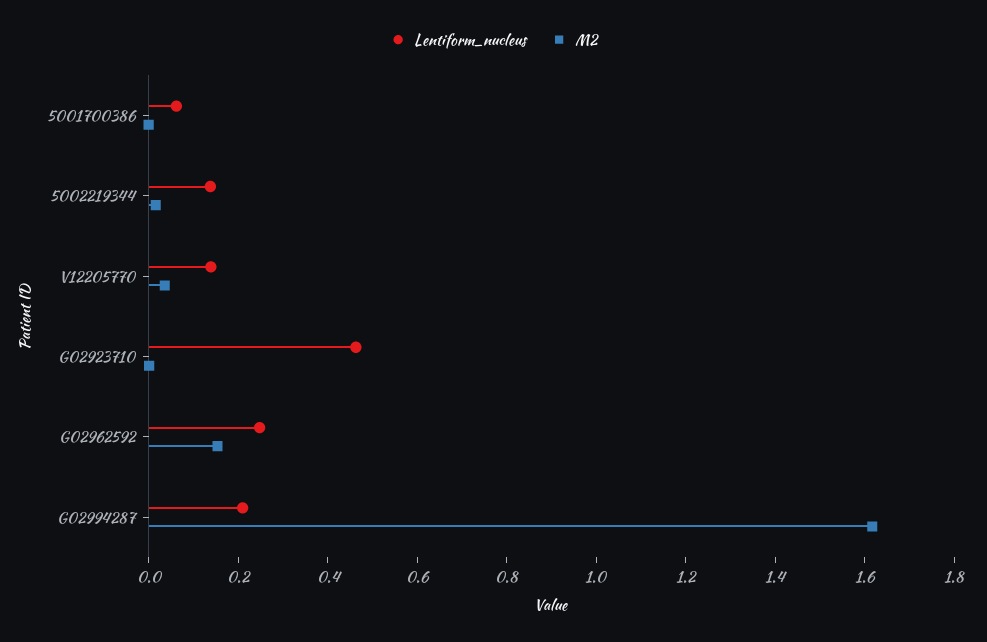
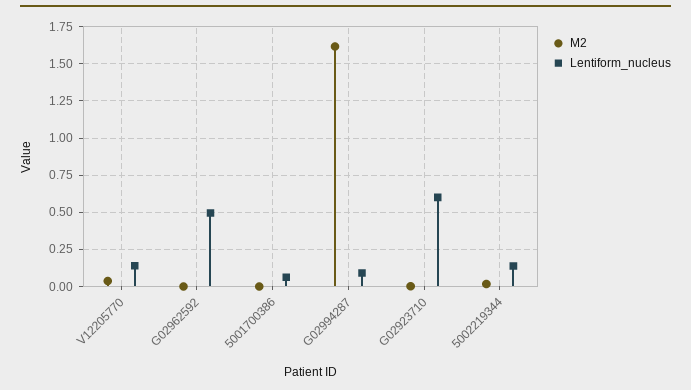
Lentiform_nucleus, G02923710: 0.45 -> 0.6
Lentiform_nucleus, G02962592: 0.25 -> 0.5
M2, G02962592: 0.15 -> 0
Lentiform_nucleus, G02994287: 0.2 -> 0.1

